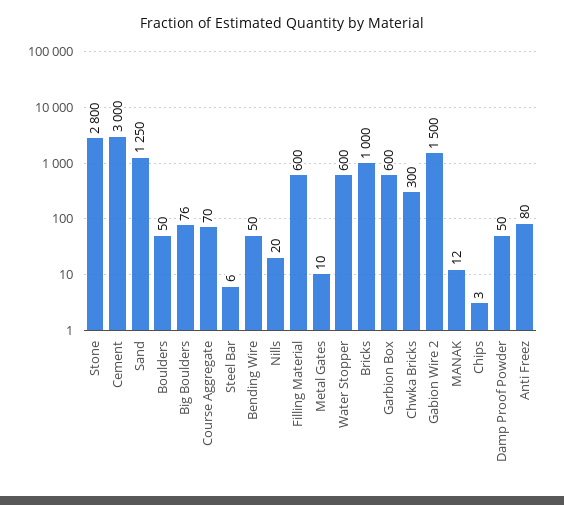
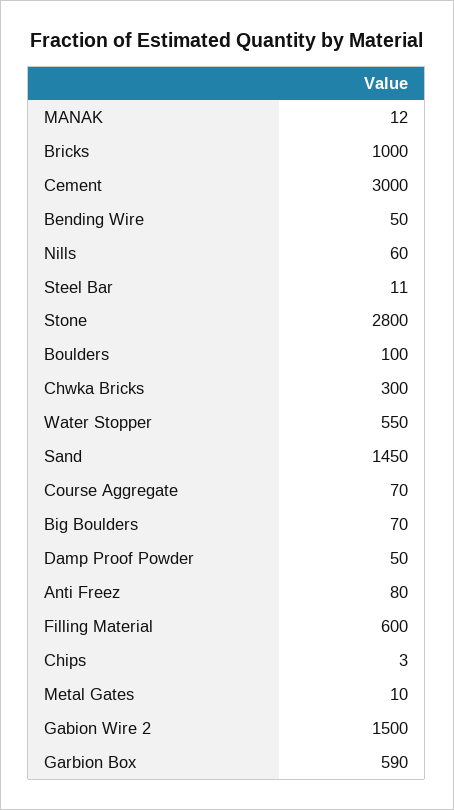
Sand: 1250 -> 1450
Boulders: 50 -> 100
Big Boulders: 76 -> 70
Steel Bar: 6 -> 11
Nills: 20 -> 60
Water Stopper: 600 -> 550
Garbion Box: 600 -> 590

